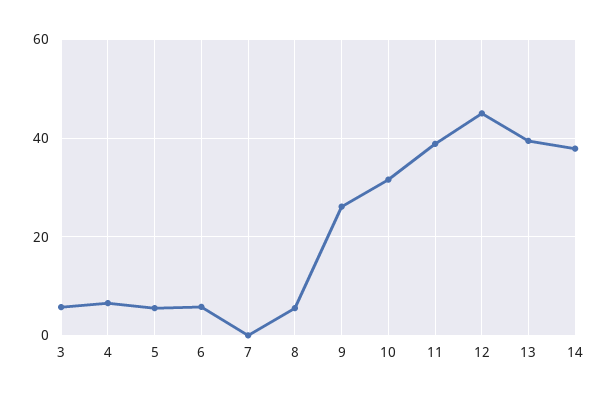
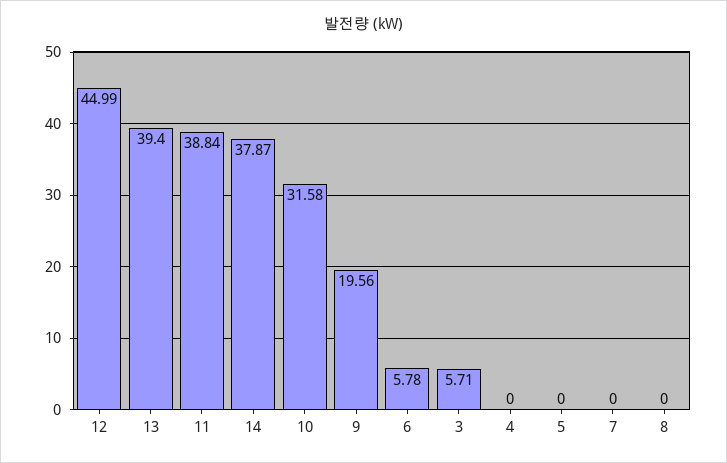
4: 6 -> 0
5: 6 -> 0
8: 6 -> 0
9: 26 -> 19.56

